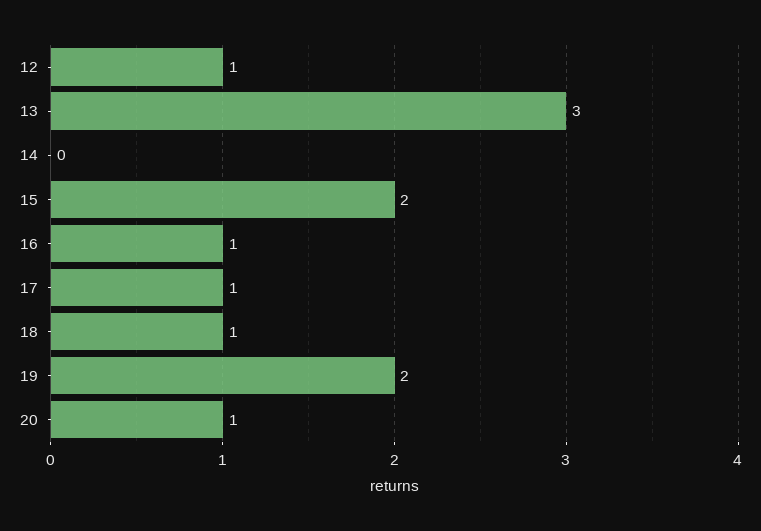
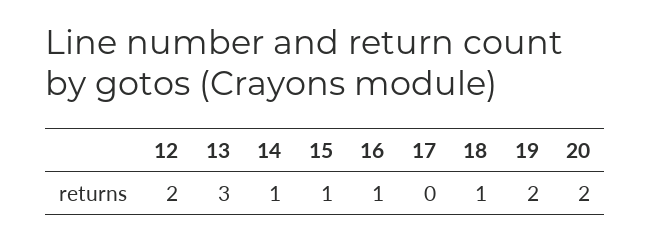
12: 1 -> 2
14: 0 -> 1
15: 2 -> 1
17: 1 -> 0
20: 1 -> 2

